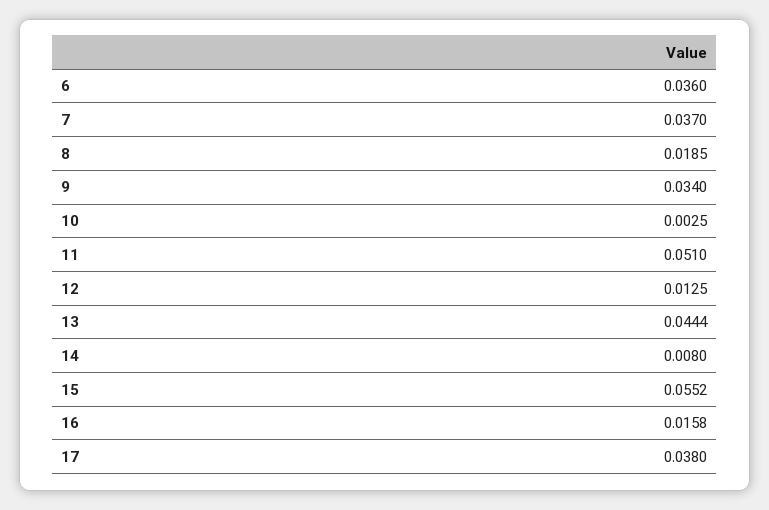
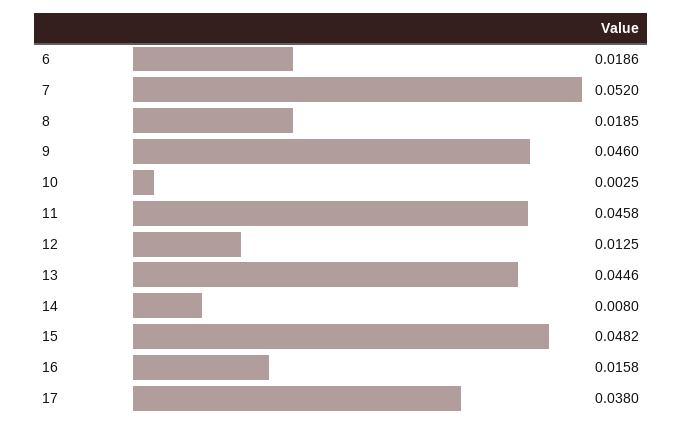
6: 0.036 -> 0.0186
7: 0.037 -> 0.052
9: 0.034 -> 0.046
11: 0.051 -> 0.0458
13: 0.0444 -> 0.0446
15: 0.0552 -> 0.0482

